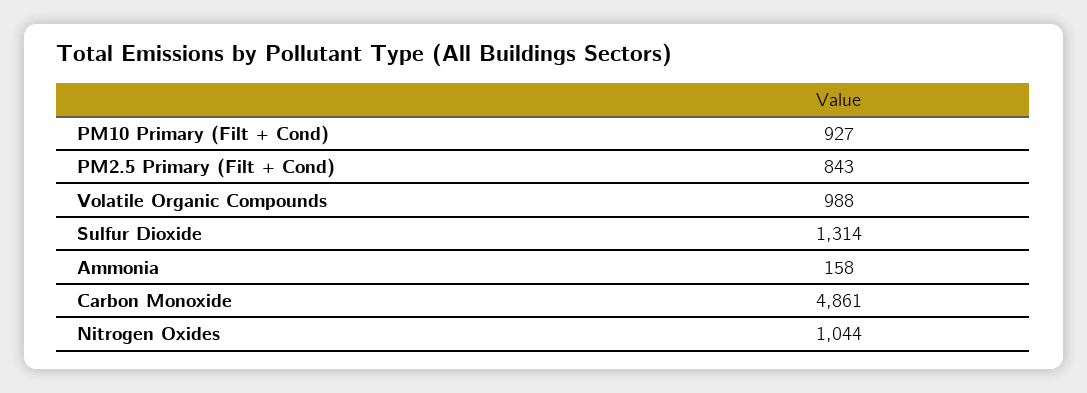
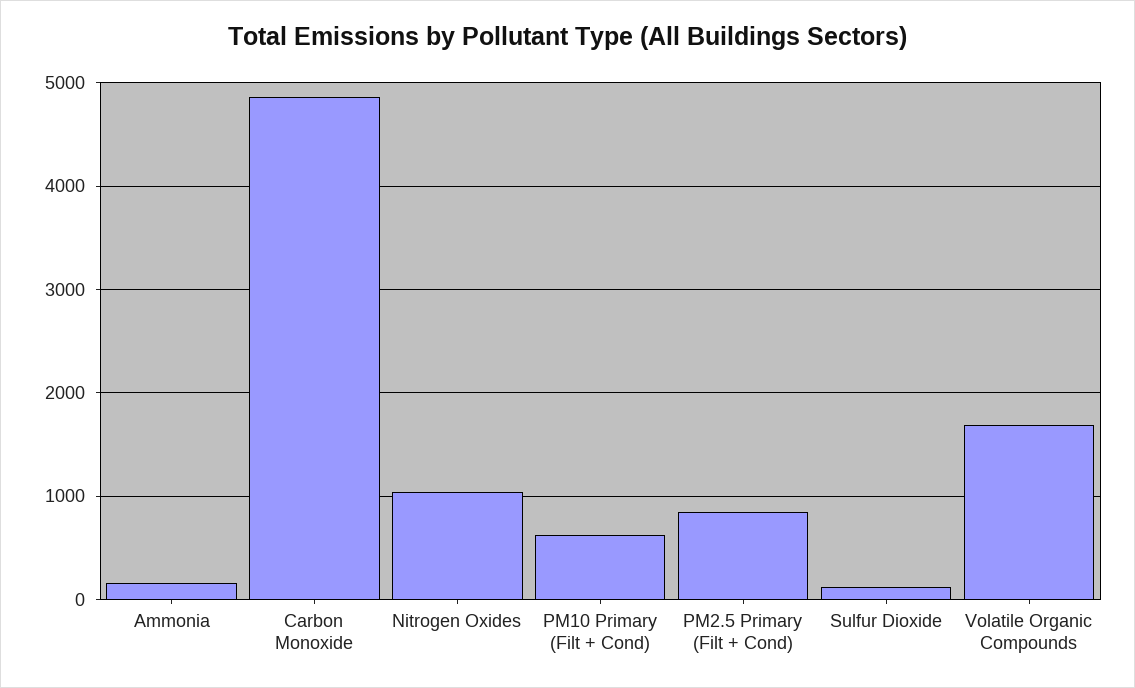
PM10 Primary (Filt + Cond): 927 -> 600
Volatile Organic Compounds: 988 -> 1700
Sulfur Dioxide: 1314 -> 100

